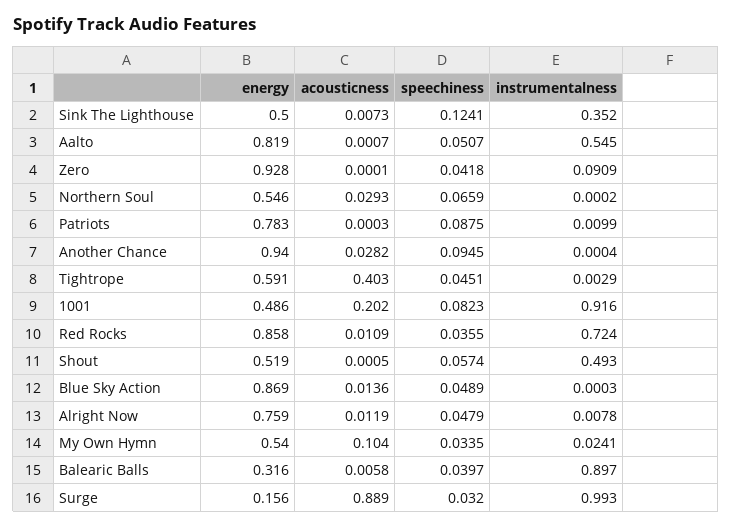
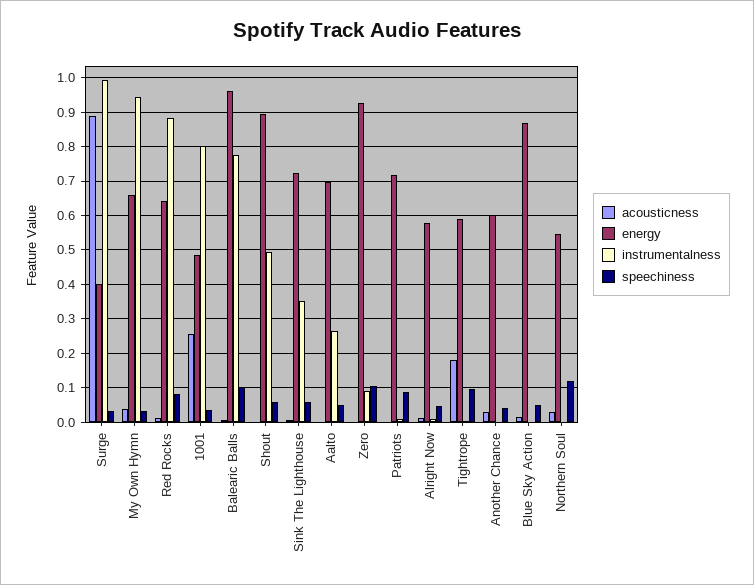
energy, Sink The Lighthouse: 0.5 -> 0.72
speechiness, Sink The Lighthouse: 0.1241 -> 0.06
energy, Aalto: 0.819 -> 0.7
instrumentalness, Aalto: 0.545 -> 0.26
speechiness, Zero: 0.0418 -> 0.1
speechiness, Northern Soul: 0.0659 -> 0.12
energy, Patriots: 0.783 -> 0.72
energy, Another Chance: 0.94 -> 0.6
speechiness, Another Chance: 0.0945 -> 0.04
acousticness, Tightrope: 0.403 -> 0.18
speechiness, Tightrope: 0.0451 -> 0.1
acousticness, 1001: 0.202 -> 0.26
speechiness, 1001: 0.0823 -> 0.04
instrumentalness, 1001: 0.916 -> 0.8
energy, Red Rocks: 0.858 -> 0.64
speechiness, Red Rocks: 0.0355 -> 0.08
instrumentalness, Red Rocks: 0.724 -> 0.88
energy, Shout: 0.519 -> 0.9
energy, Alright Now: 0.759 -> 0.58
energy, My Own Hymn: 0.54 -> 0.66
acousticness, My Own Hymn: 0.104 -> 0.04
instrumentalness, My Own Hymn: 0.0241 -> 0.94
energy, Balearic Balls: 0.316 -> 0.96
speechiness, Balearic Balls: 0.0397 -> 0.1
instrumentalness, Balearic Balls: 0.897 -> 0.78
energy, Surge: 0.156 -> 0.4

